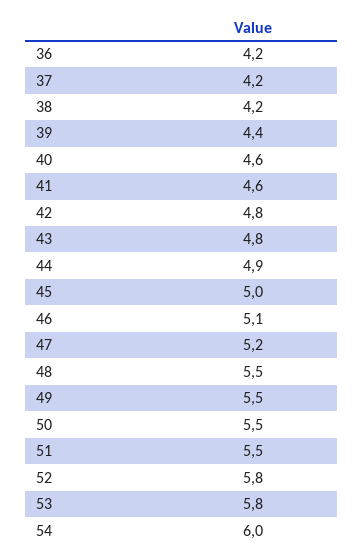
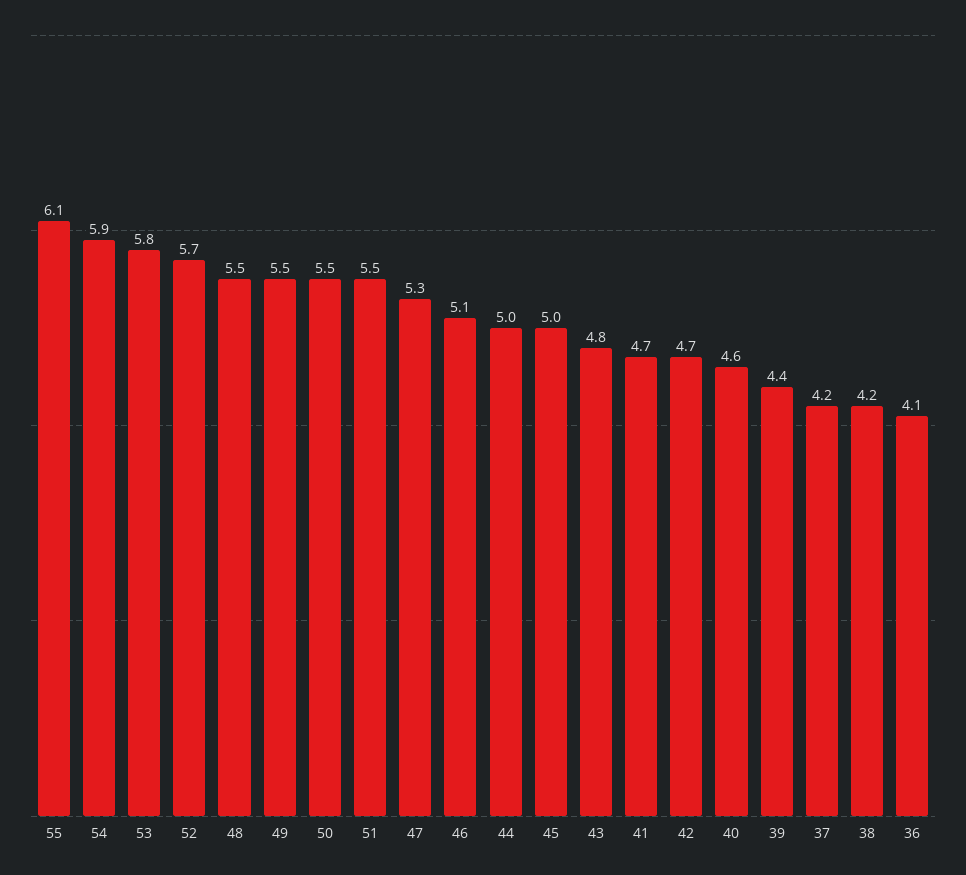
36: 4.2 -> 4.1
41: 4.6 -> 4.7
42: 4.8 -> 4.7
44: 4.9 -> 5
47: 5.2 -> 5.3
52: 5.8 -> 5.7
54: 6 -> 5.9
55: none -> 6.1

